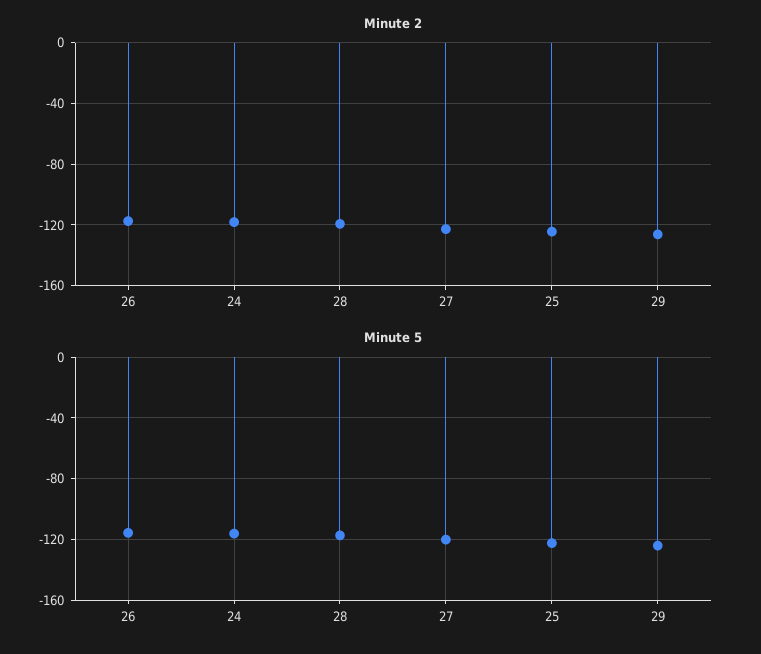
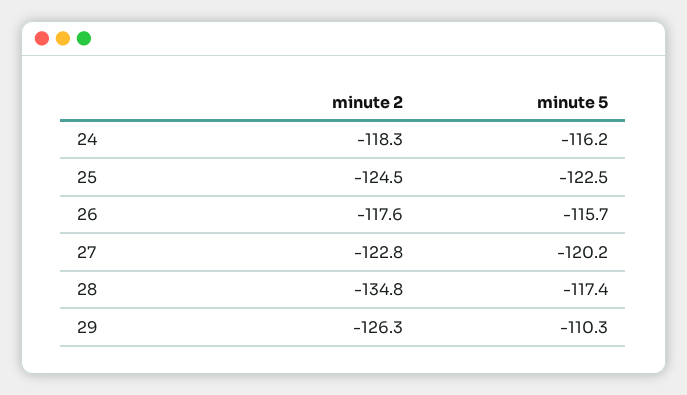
Minute 2, 28: -120 -> -134.8
Minute 5, 29: -125 -> -110.3

